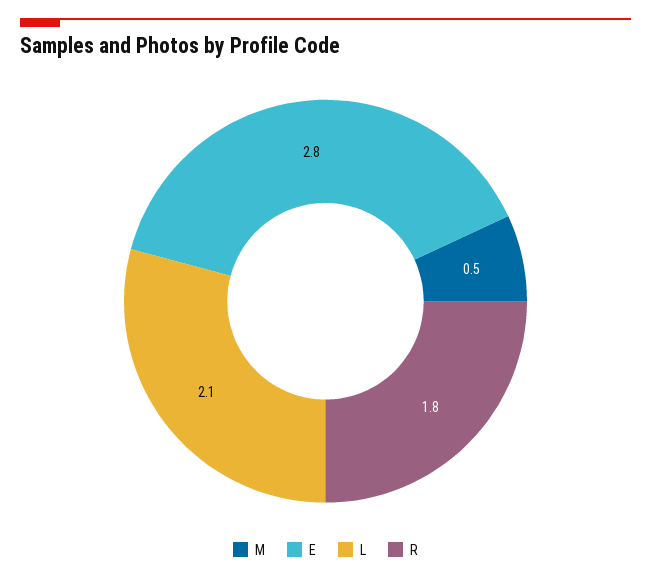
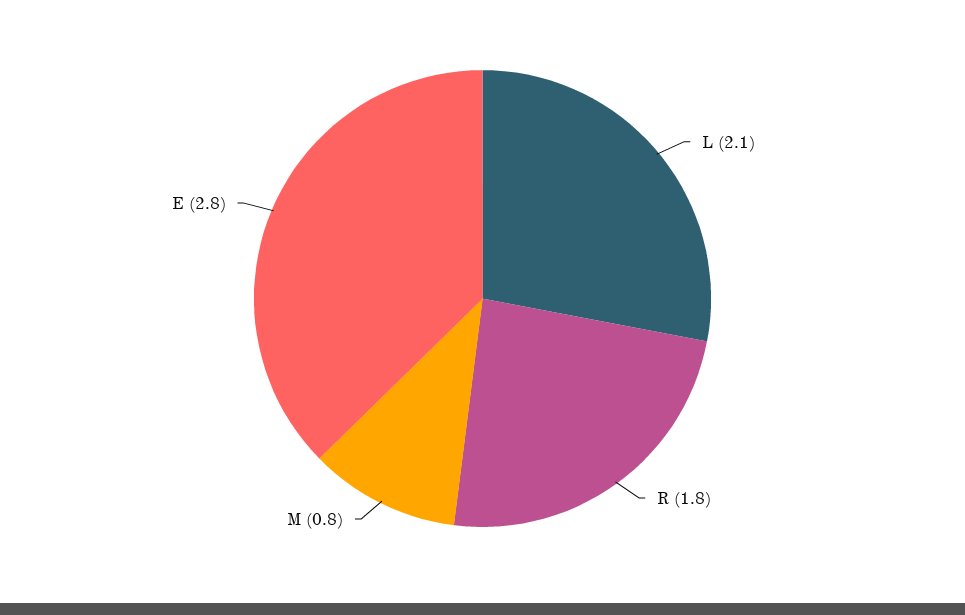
M: 0.5 -> 0.8

